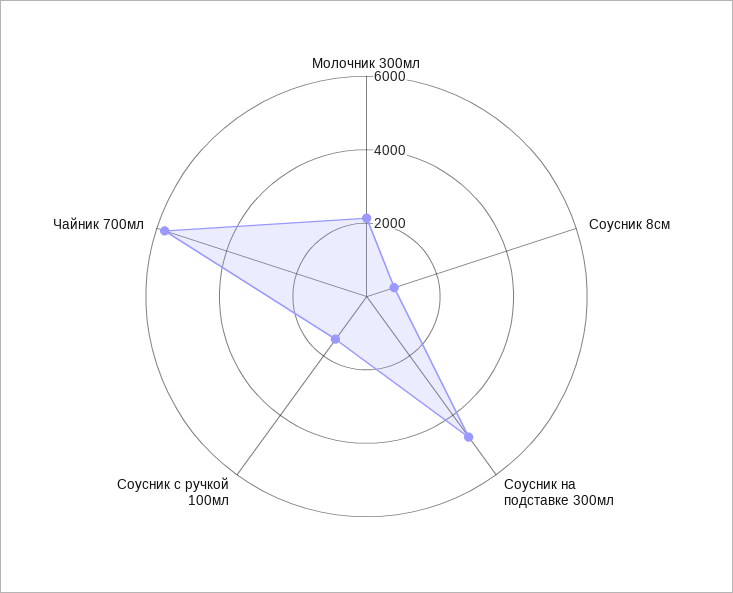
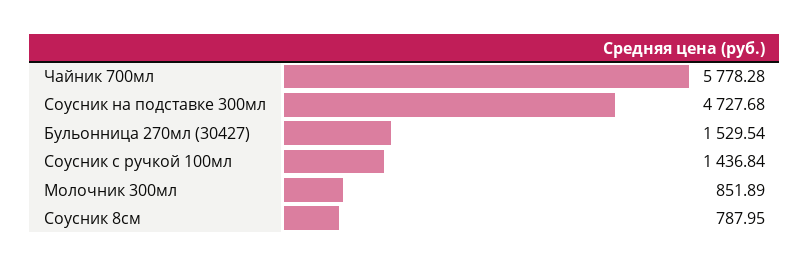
Молочник 300мл: 2000 -> 851.89
Бульонница 270мл (30427): none -> 1529.54

